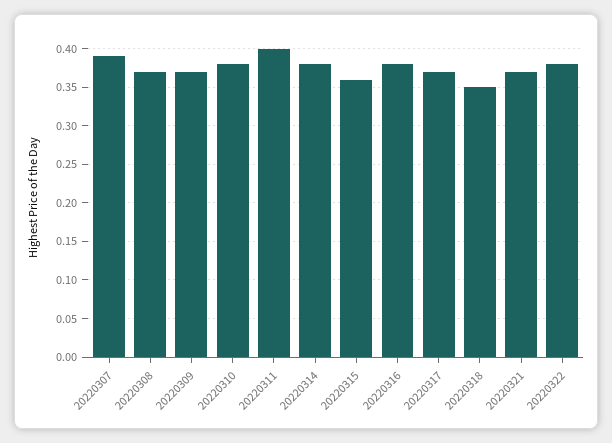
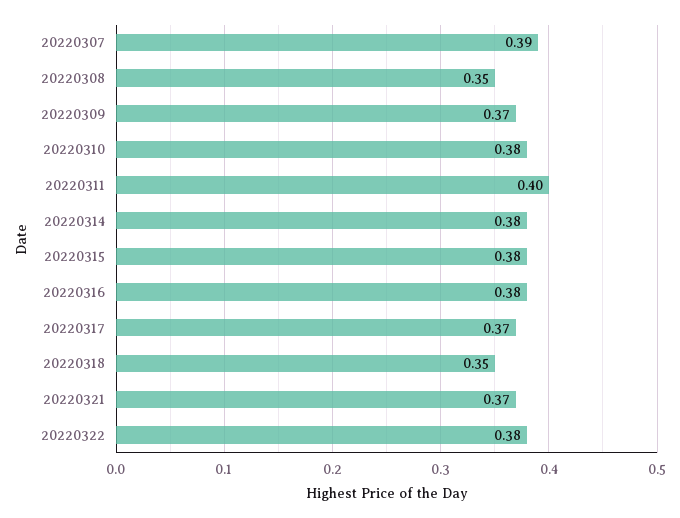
20220308: 0.37 -> 0.35
20220315: 0.36 -> 0.38

